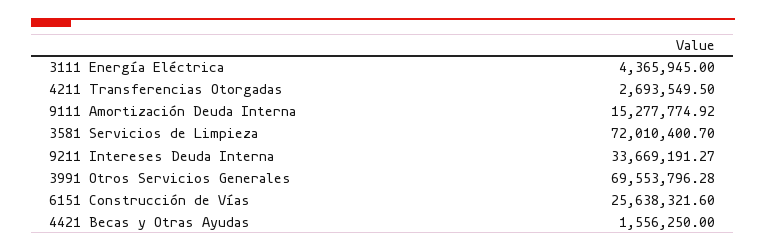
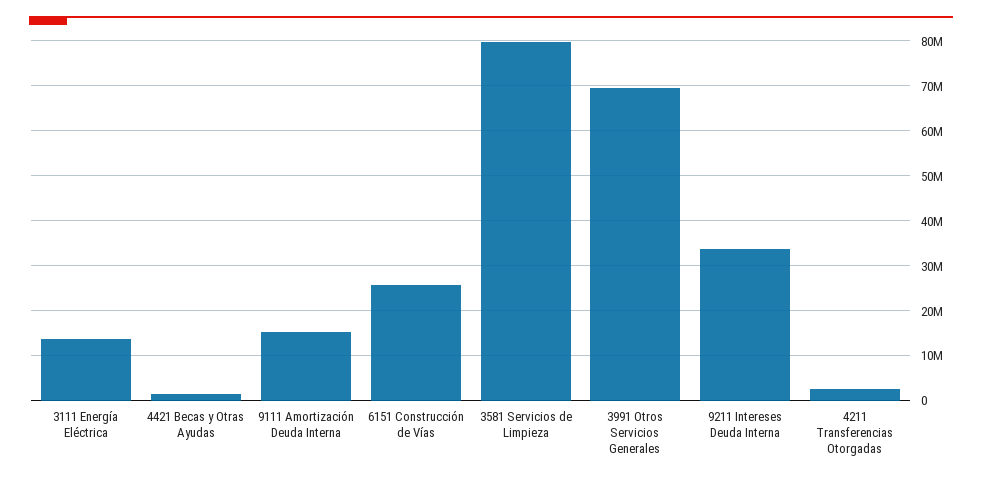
3111 Energía Eléctrica: 4365945 -> 14000000
3581 Servicios de Limpieza: 72010400.7 -> 80000000

